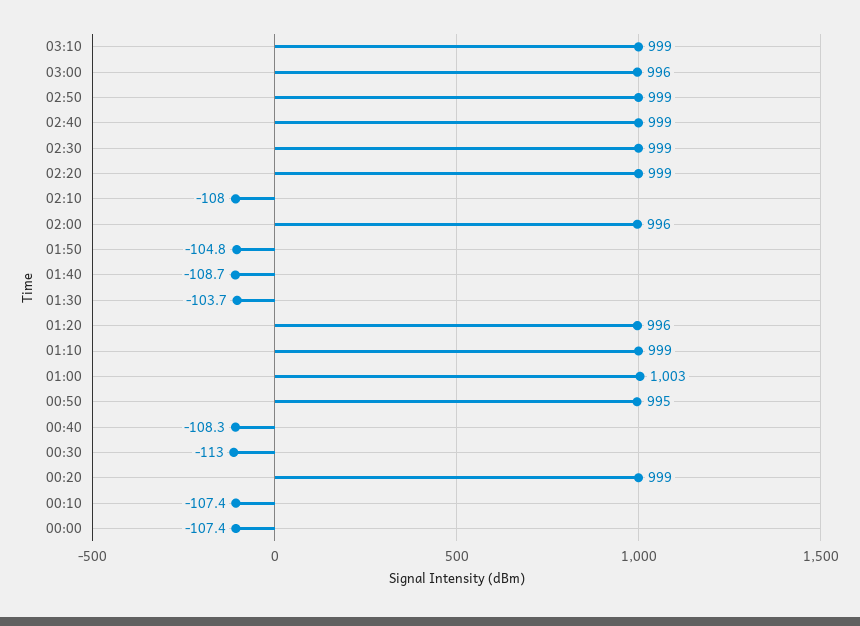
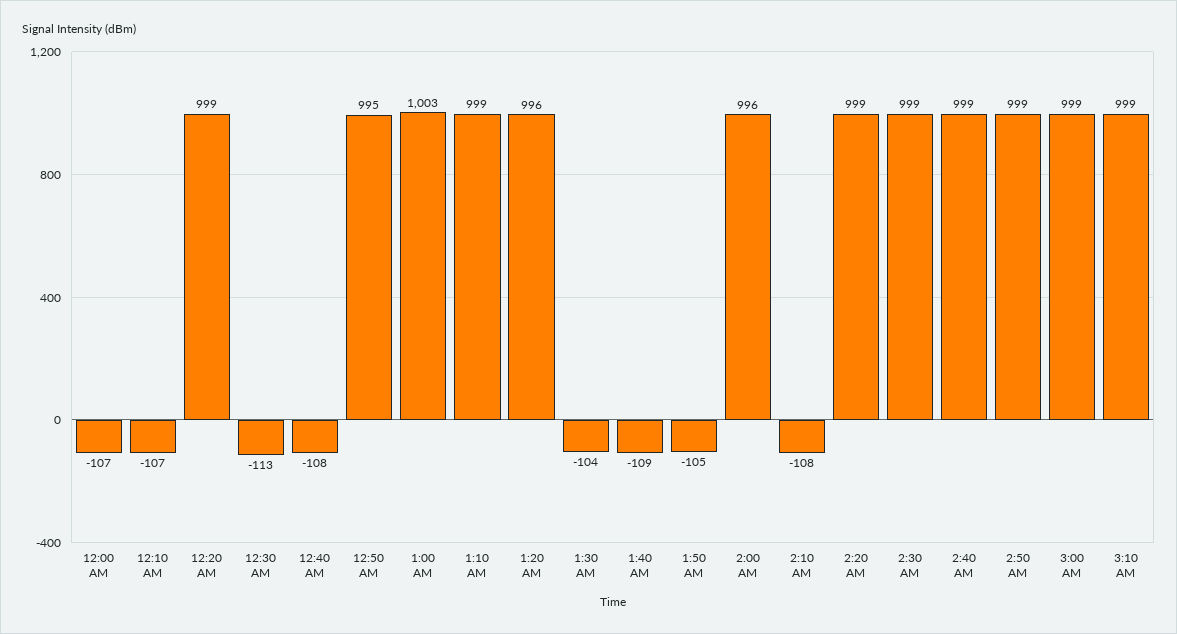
03:00: 996 -> 999

